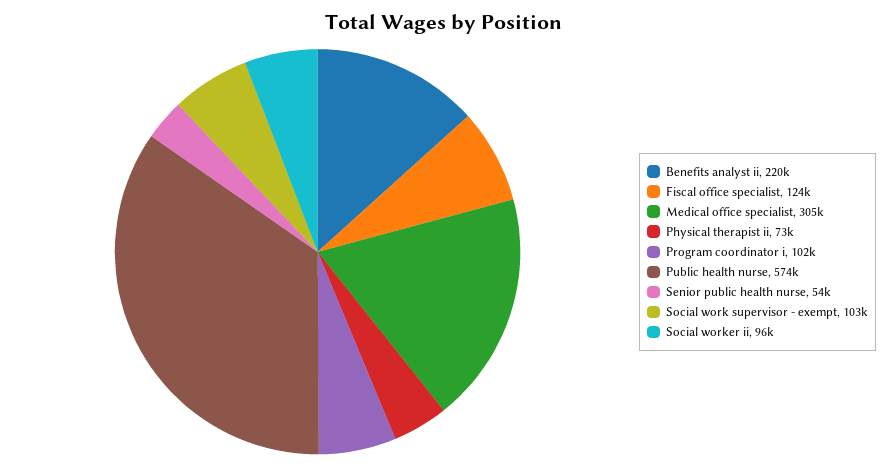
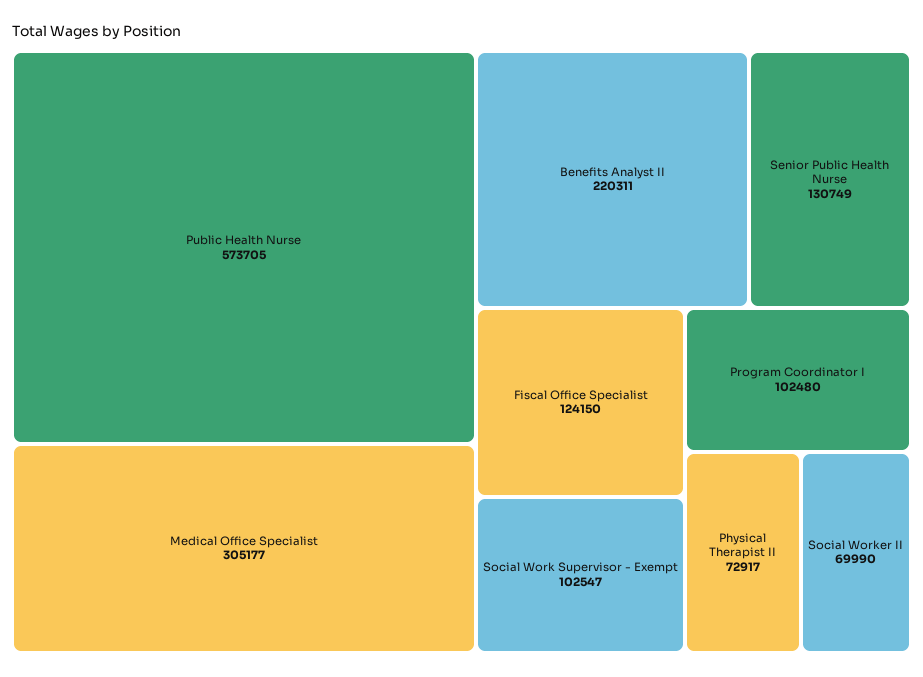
Senior public health nurse: 54000 -> 130749
Social worker ii: 96000 -> 69990

